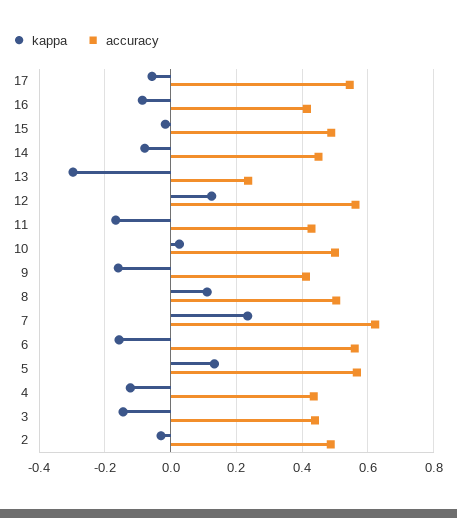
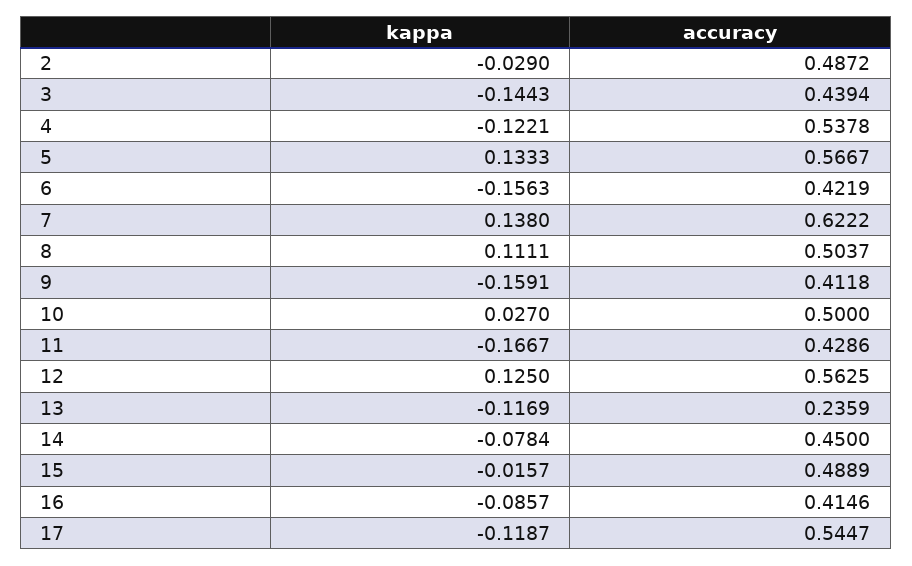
kappa, 17: -0.06 -> -0.1187
kappa, 13: -0.3 -> -0.1169
kappa, 7: 0.24 -> 0.138
accuracy, 6: 0.56 -> 0.4219
accuracy, 4: 0.44 -> 0.5378

